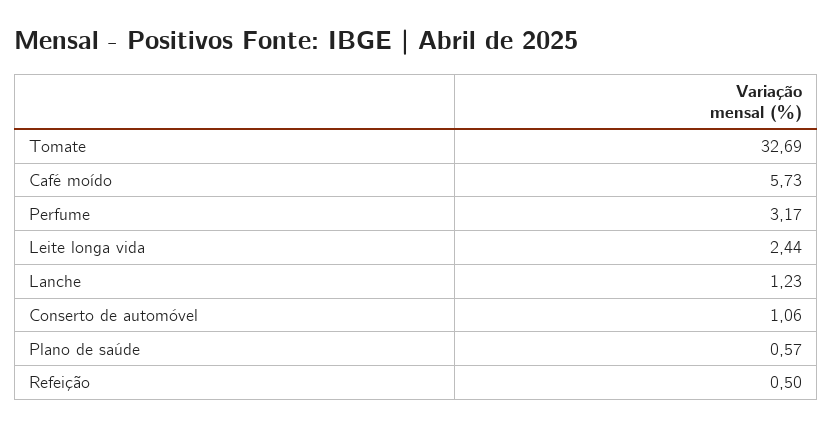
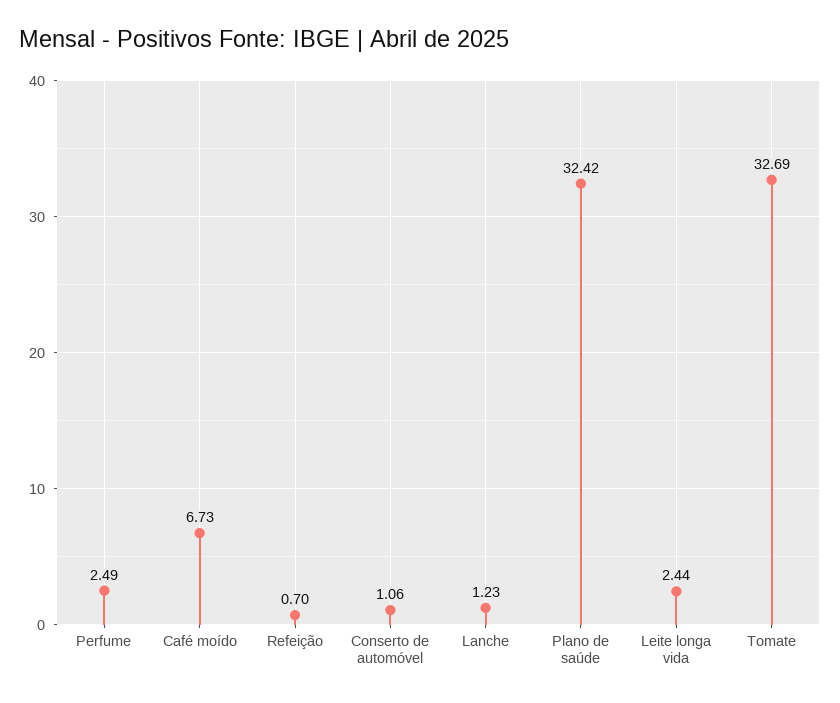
Café moído: 5.73 -> 6.73
Perfume: 3.17 -> 2.49
Plano de saúde: 0.57 -> 32.42
Refeição: 0.5 -> 0.7

